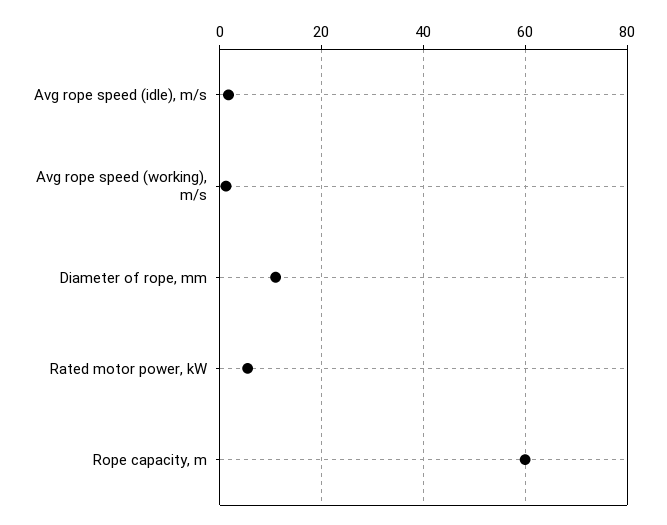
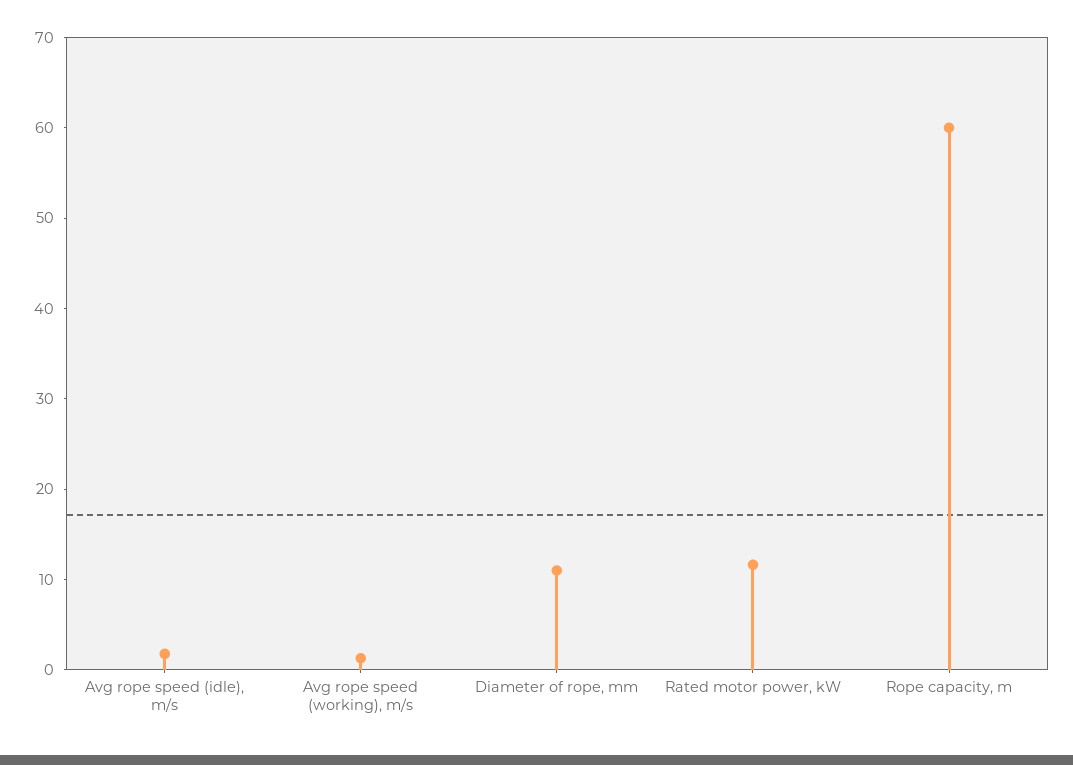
Rated motor power, kW: 6 -> 12

